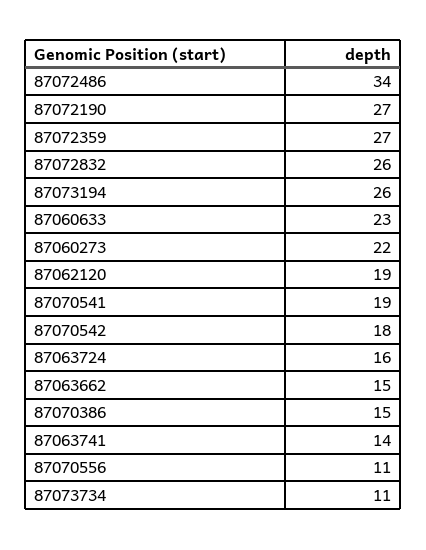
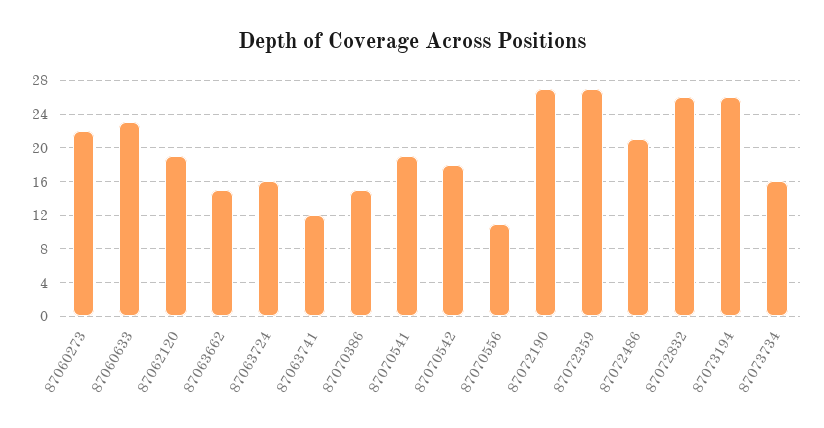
87072486: 34 -> 21
87063741: 14 -> 12
87073734: 11 -> 16

